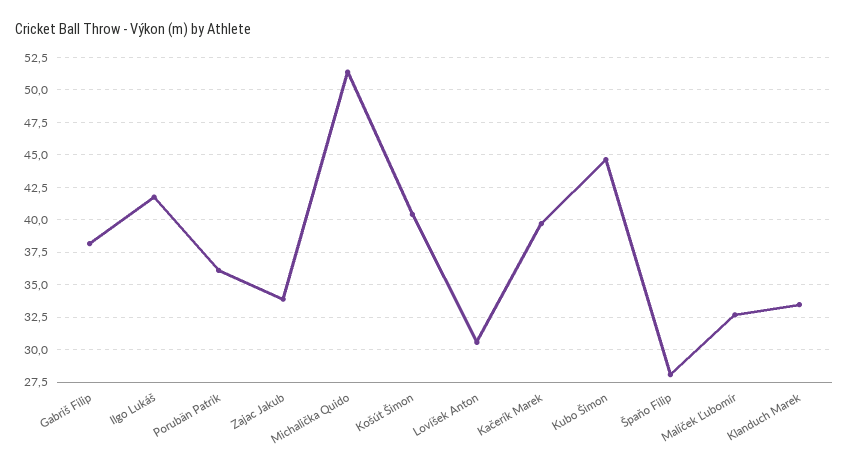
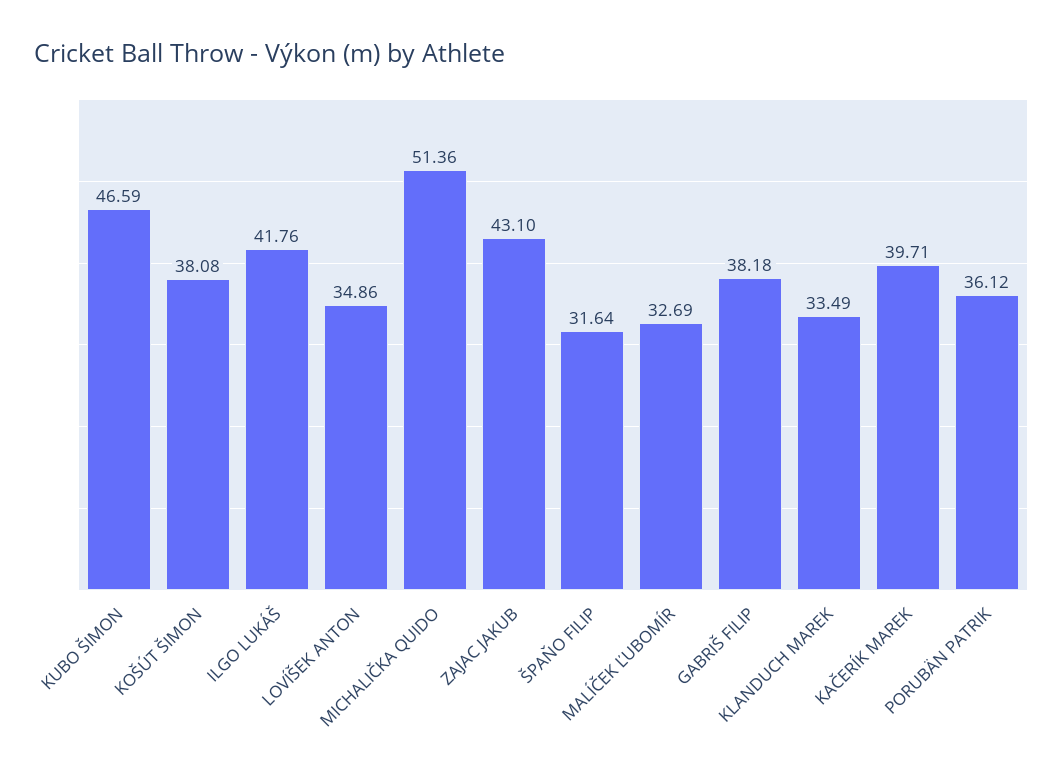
Zajac Jakub: 34 -> 43.1
Košút Šimon: 40.5 -> 38.08
Lovíšek Anton: 30.5 -> 34.86
Kubo Šimon: 44.5 -> 46.59
Špaňo Filip: 28 -> 31.64

